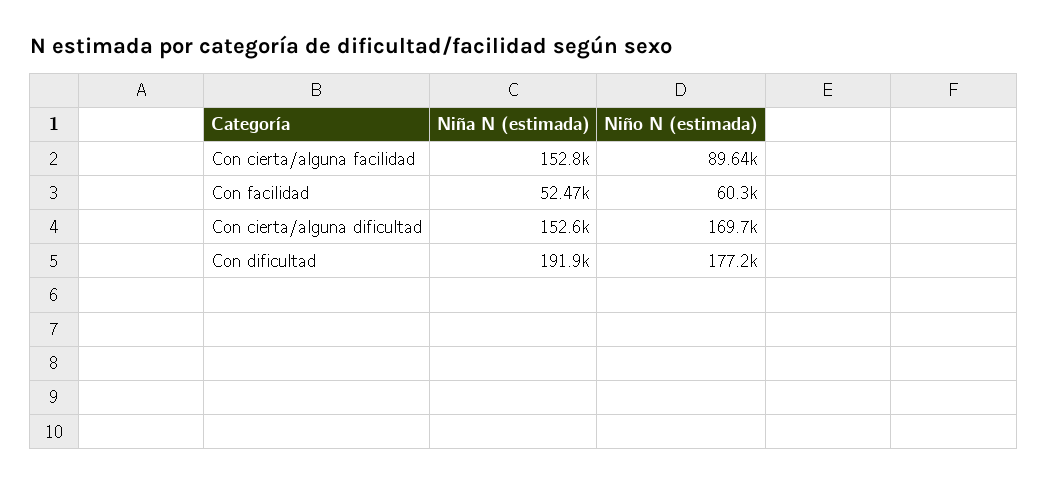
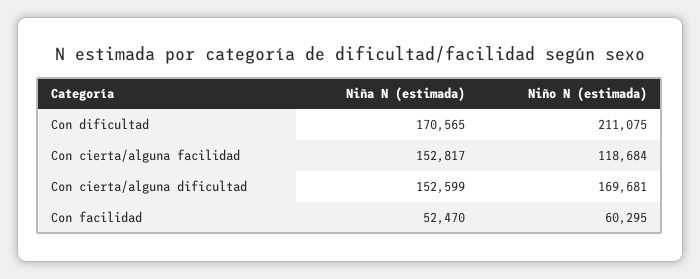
Niño N (estimada), Con cierta/alguna facilidad: 89640 -> 118684
Niña N (estimada), Con dificultad: 191900 -> 170565
Niño N (estimada), Con dificultad: 177200 -> 211075

